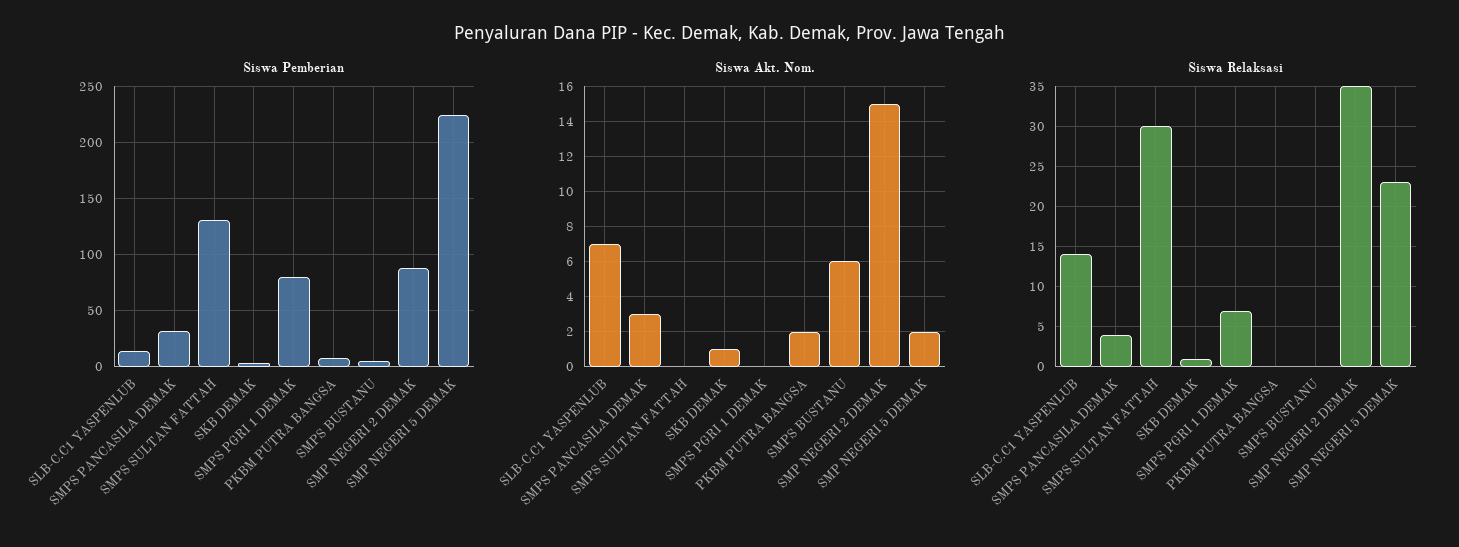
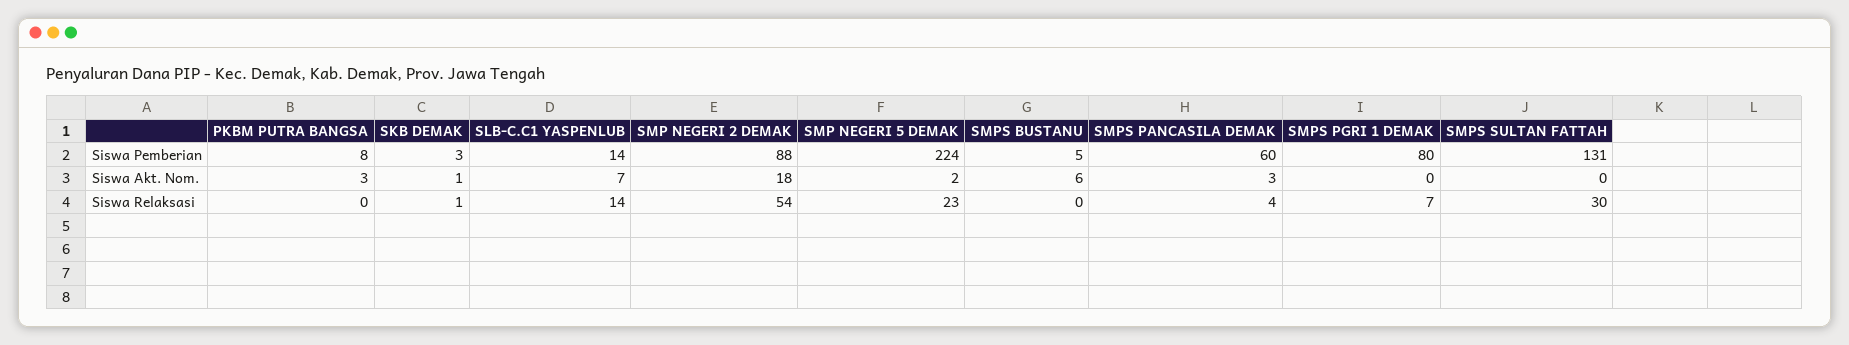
Siswa Pemberian, SMPS PANCASILA DEMAK: 30 -> 60
Siswa Akt. Nom., PKBM PUTRA BANGSA: 2 -> 3
Siswa Akt. Nom., SMP NEGERI 2 DEMAK: 15 -> 18
Siswa Relaksasi, SMP NEGERI 2 DEMAK: 35 -> 54

